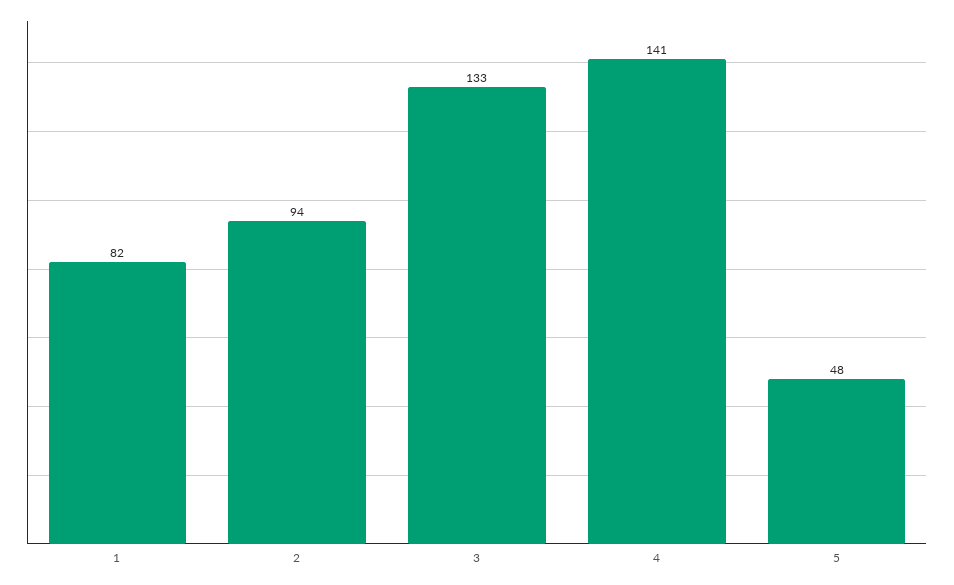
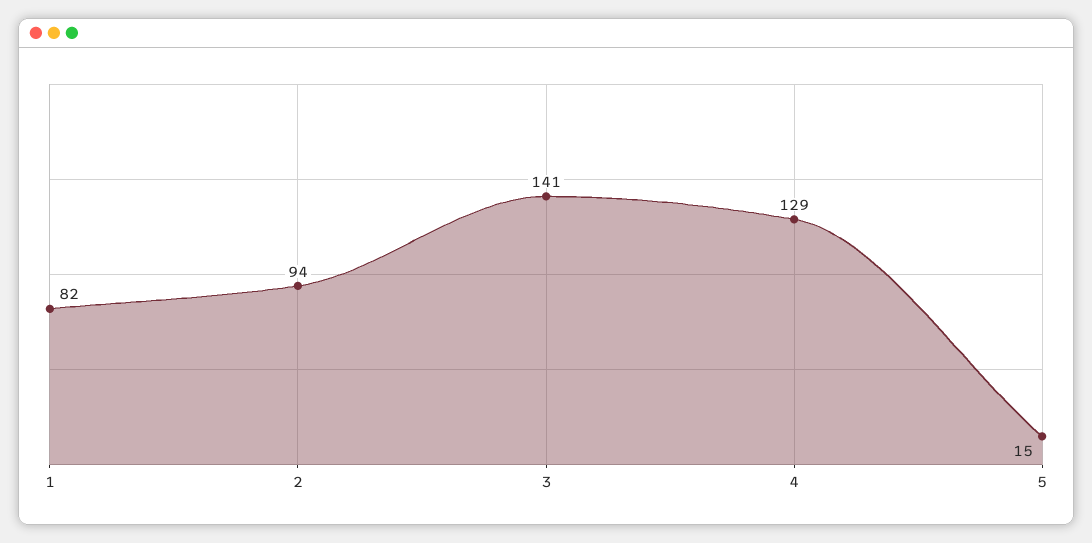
3: 133 -> 141
4: 141 -> 129
5: 48 -> 15

